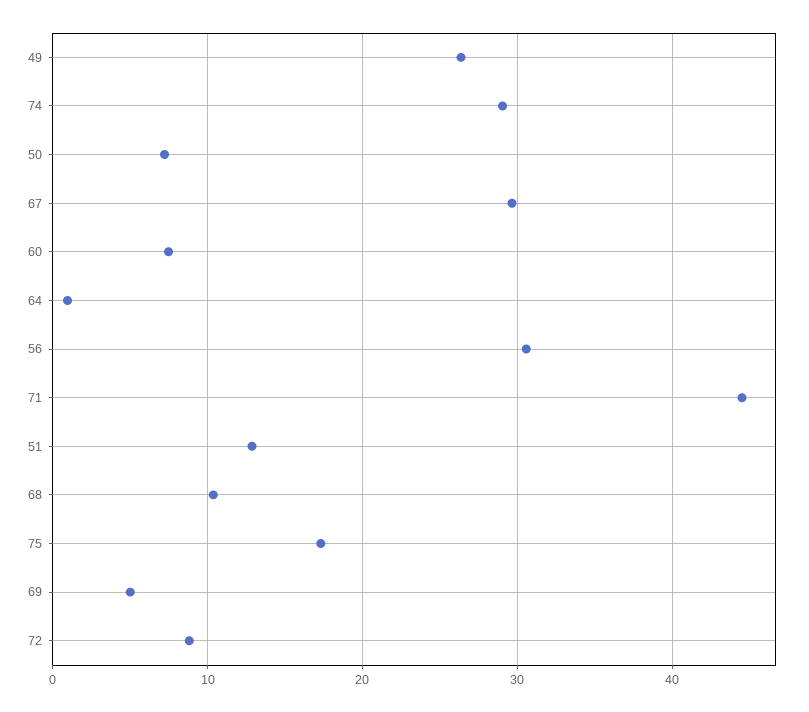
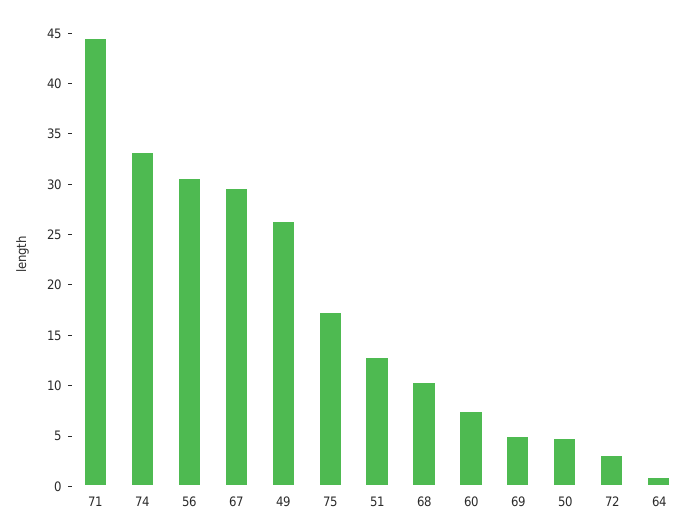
74: 29 -> 33
50: 7 -> 5
72: 9 -> 3

